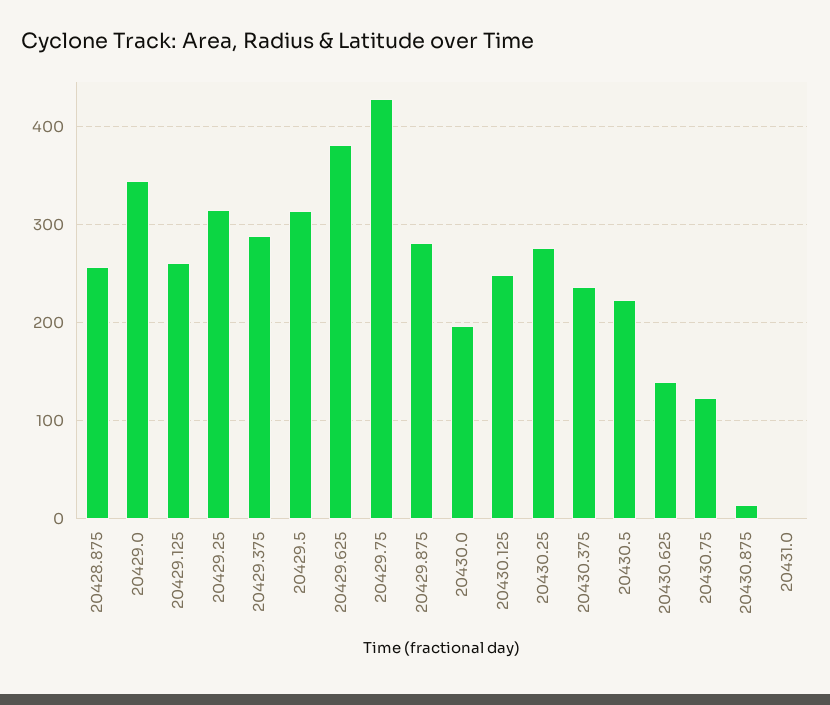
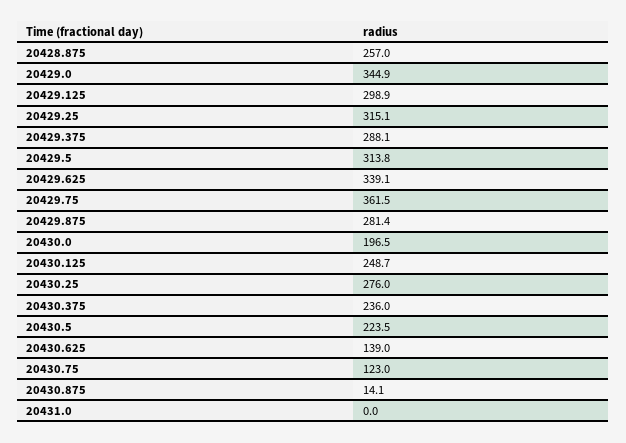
20429.125: 260 -> 298.9
20429.625: 380 -> 339.1
20429.75: 430 -> 361.5

